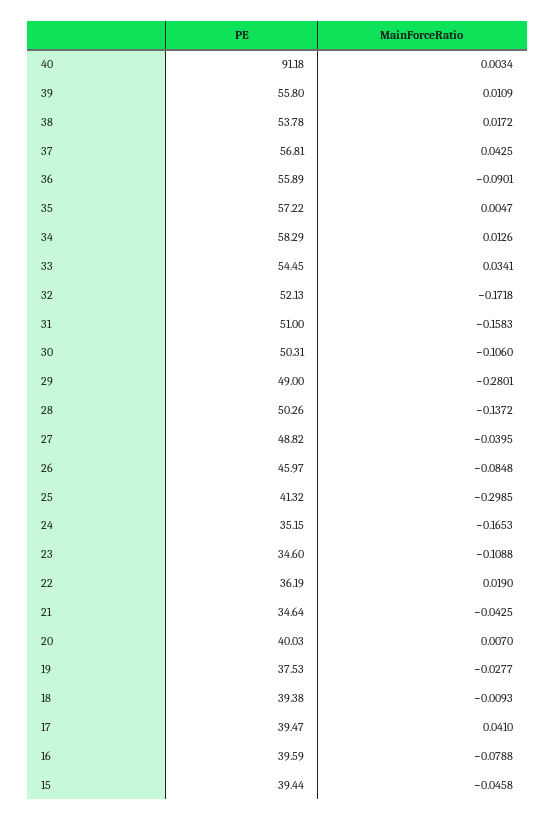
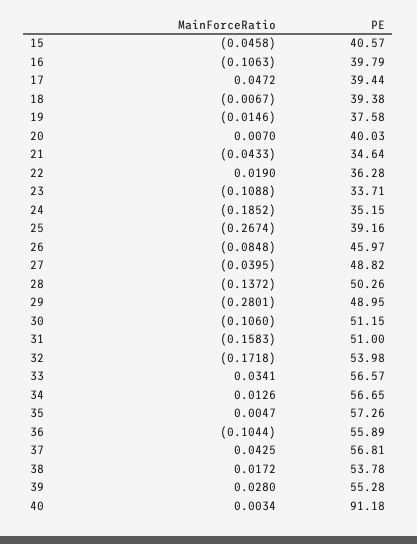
PE, 39: 55.8 -> 55.28
MainForceRatio, 39: 0.0109 -> 0.028
MainForceRatio, 36: -0.0901 -> -0.1044
PE, 35: 57.22 -> 57.26
PE, 34: 58.29 -> 56.65
PE, 33: 54.45 -> 56.57
PE, 32: 52.13 -> 53.98
PE, 30: 50.31 -> 51.15
PE, 29: 49 -> 48.95
PE, 25: 41.32 -> 39.16
MainForceRatio, 25: -0.2985 -> -0.2674
MainForceRatio, 24: -0.1653 -> -0.1852
PE, 23: 34.6 -> 33.71
PE, 22: 36.19 -> 36.28
MainForceRatio, 21: -0.0425 -> -0.0433
PE, 19: 37.53 -> 37.58
MainForceRatio, 19: -0.0277 -> -0.0146
MainForceRatio, 18: -0.0093 -> -0.0067
PE, 17: 39.47 -> 39.44
MainForceRatio, 17: 0.041 -> 0.0472
PE, 16: 39.59 -> 39.79
MainForceRatio, 16: -0.0788 -> -0.1063
PE, 15: 39.44 -> 40.57

